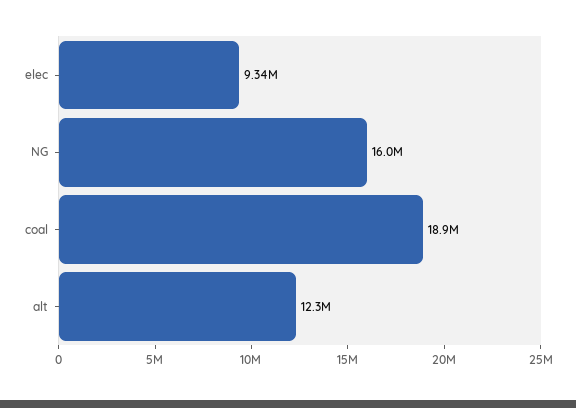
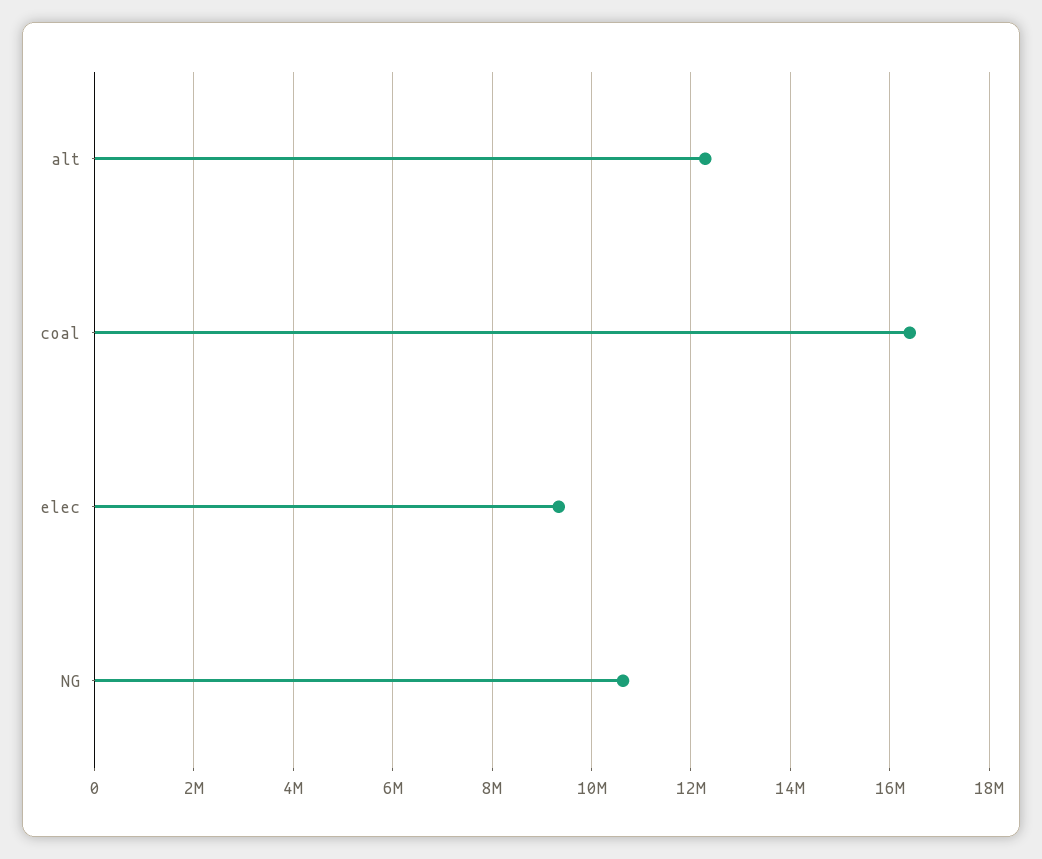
NG: 16000000 -> 10600000
coal: 18900000 -> 16400000

